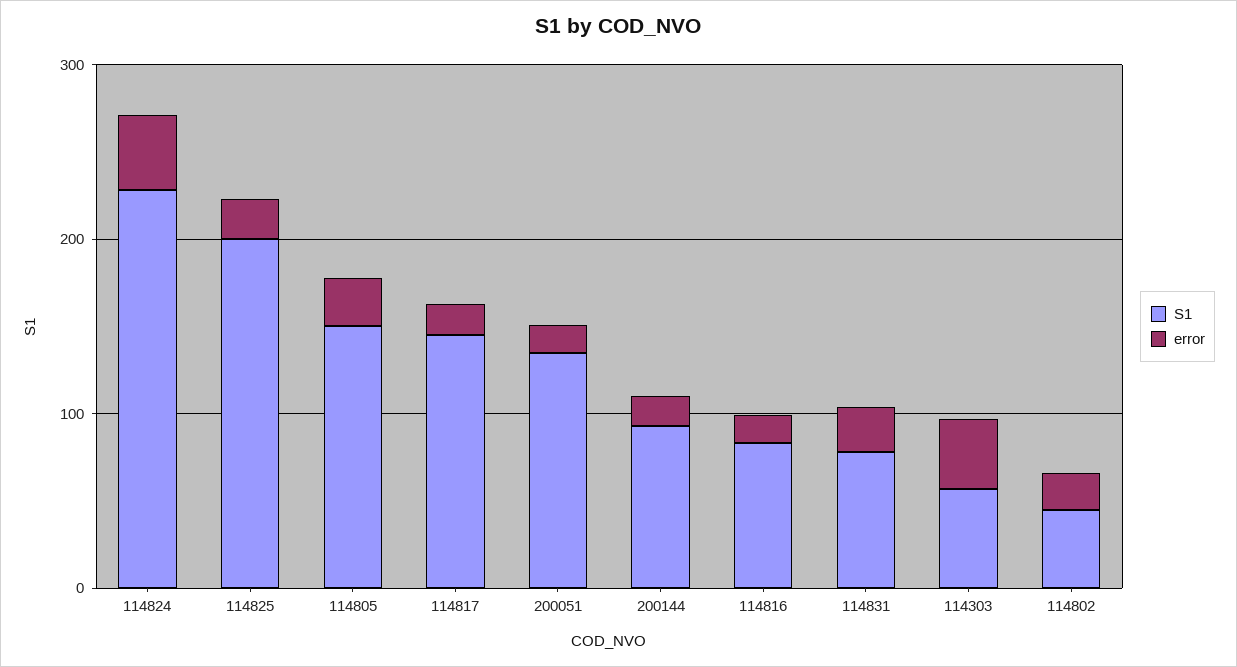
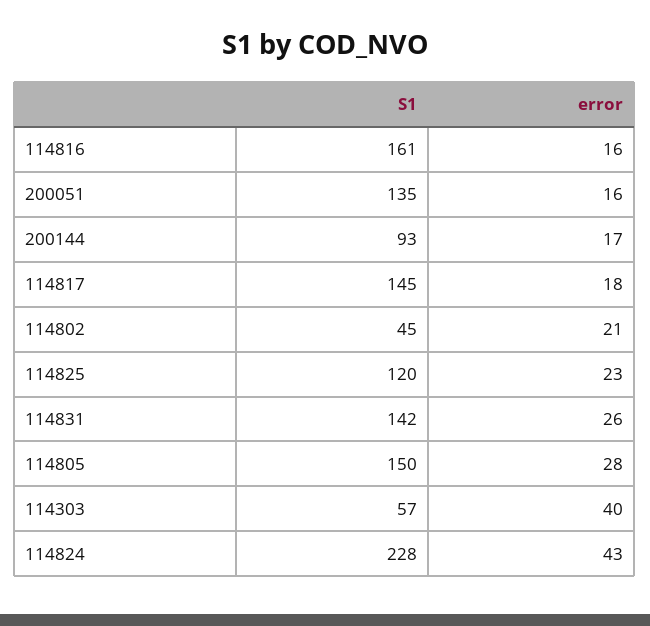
S1, 114825: 200 -> 120
S1, 114816: 80 -> 161
S1, 114831: 80 -> 142

